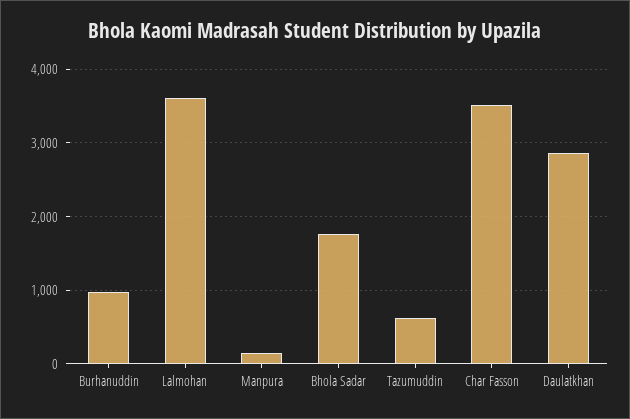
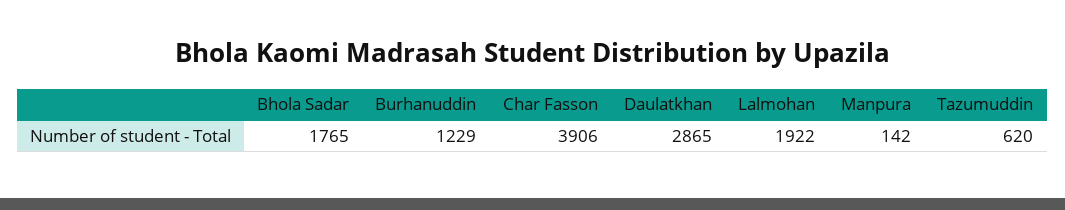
Burhanuddin: 1000 -> 1229
Lalmohan: 3600 -> 1922
Char Fasson: 3500 -> 3906

